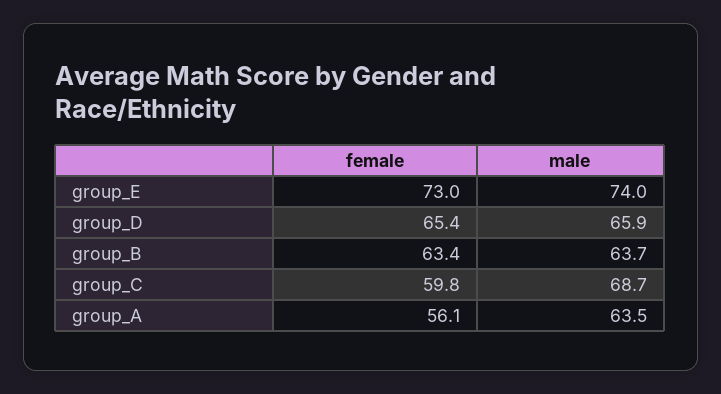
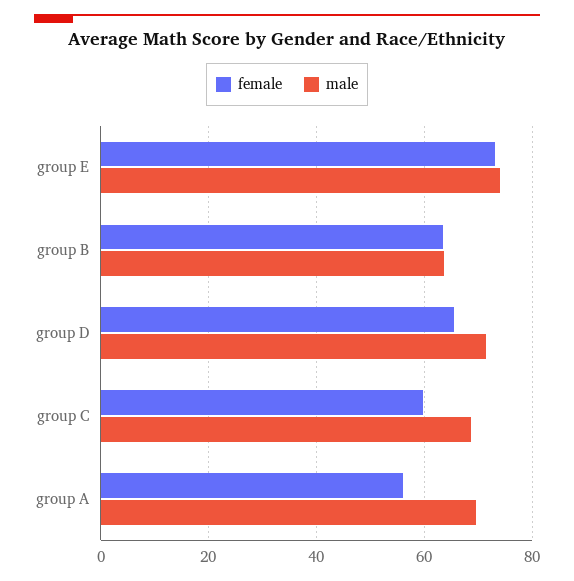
male, group_D: 65.9 -> 72
male, group_A: 63.5 -> 70

